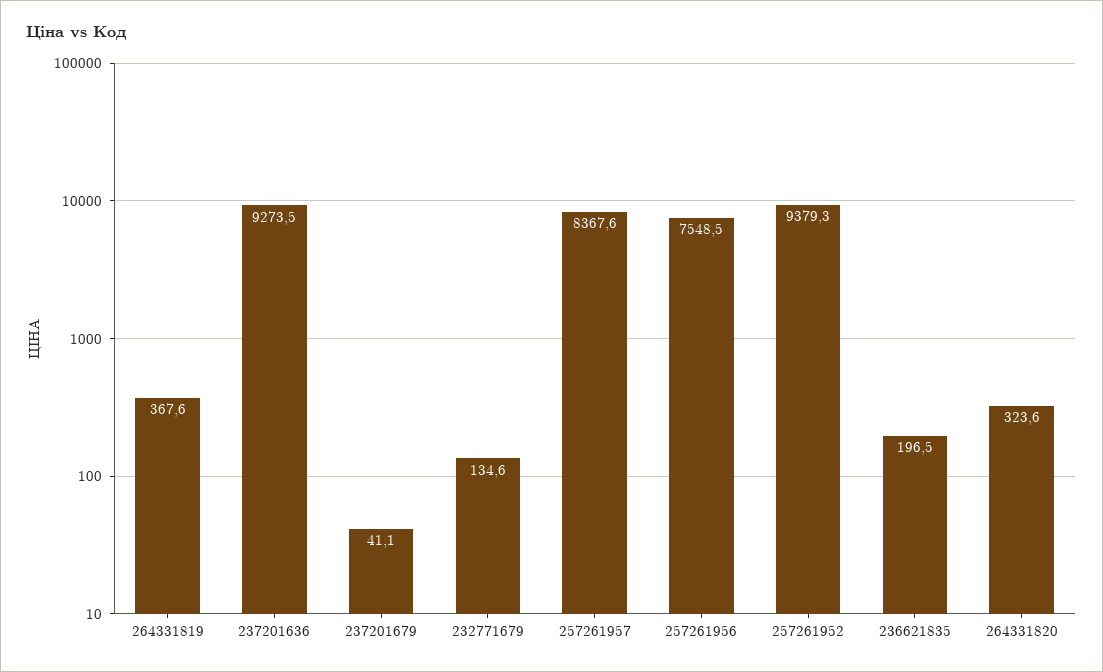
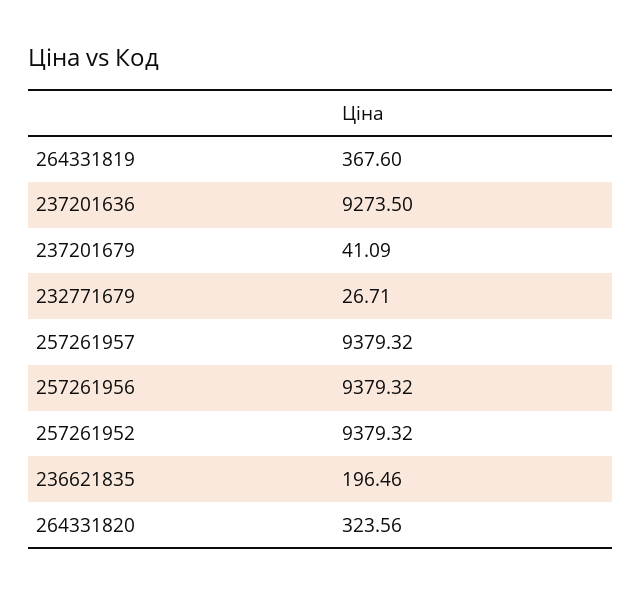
232771679: 134.6 -> 26.71
257261957: 8367.6 -> 9379.32
257261956: 7548.5 -> 9379.32

